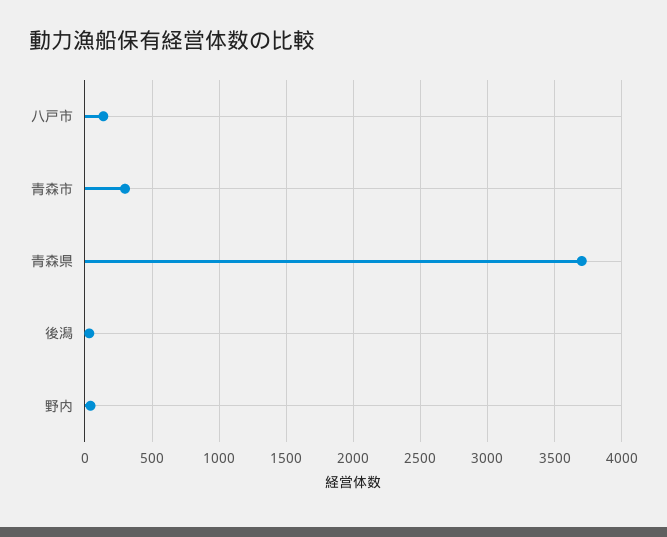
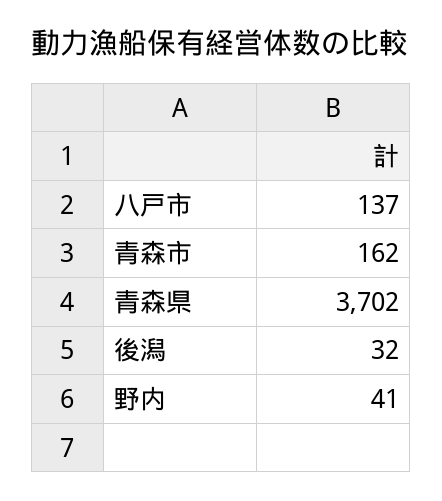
青森市: 300 -> 162

